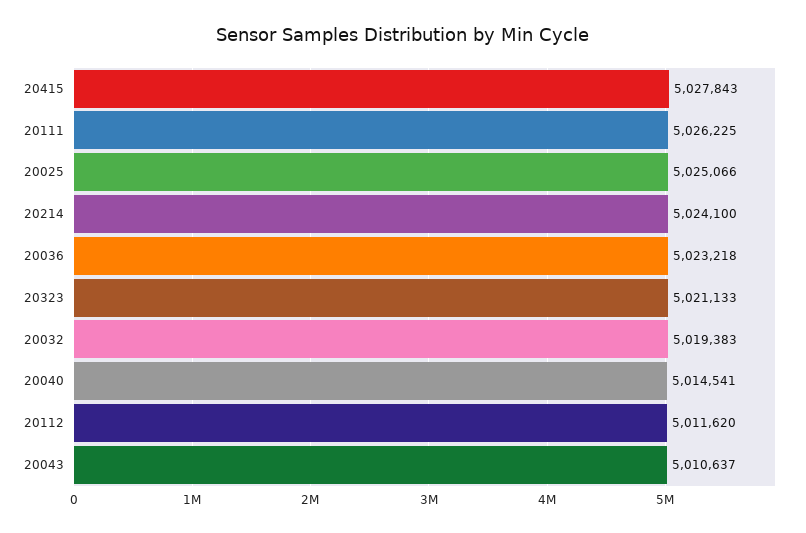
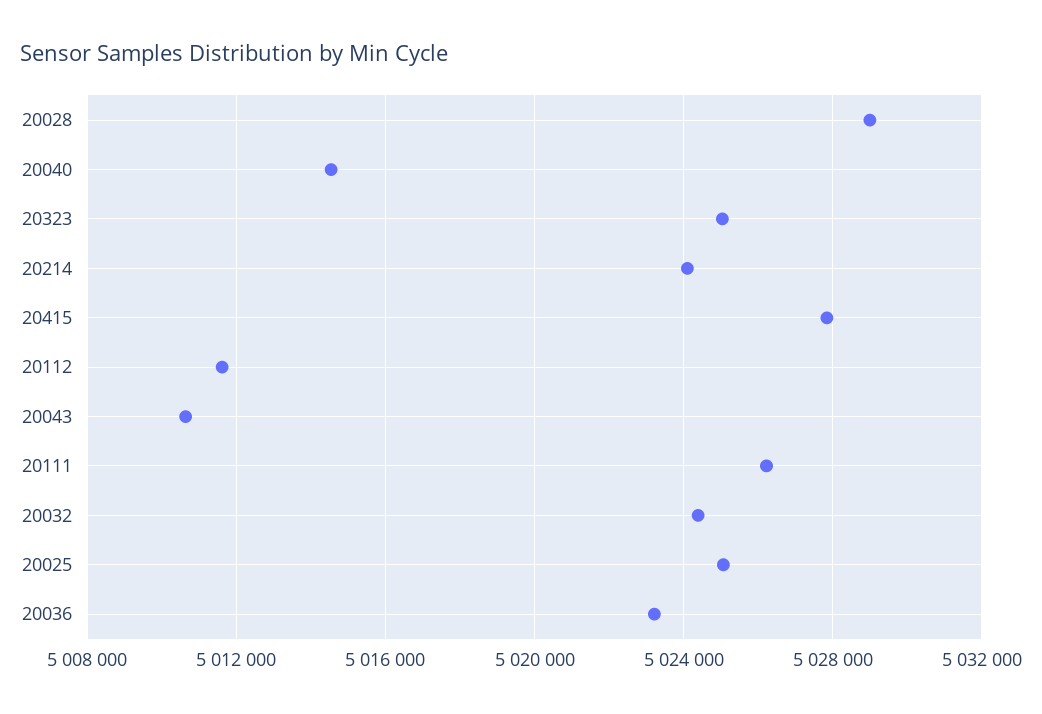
20323: 5021133 -> 5025000
20032: 5019383 -> 5024500
20028: none -> 5029000

